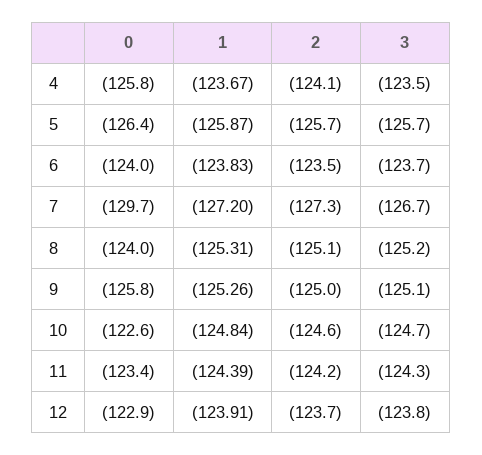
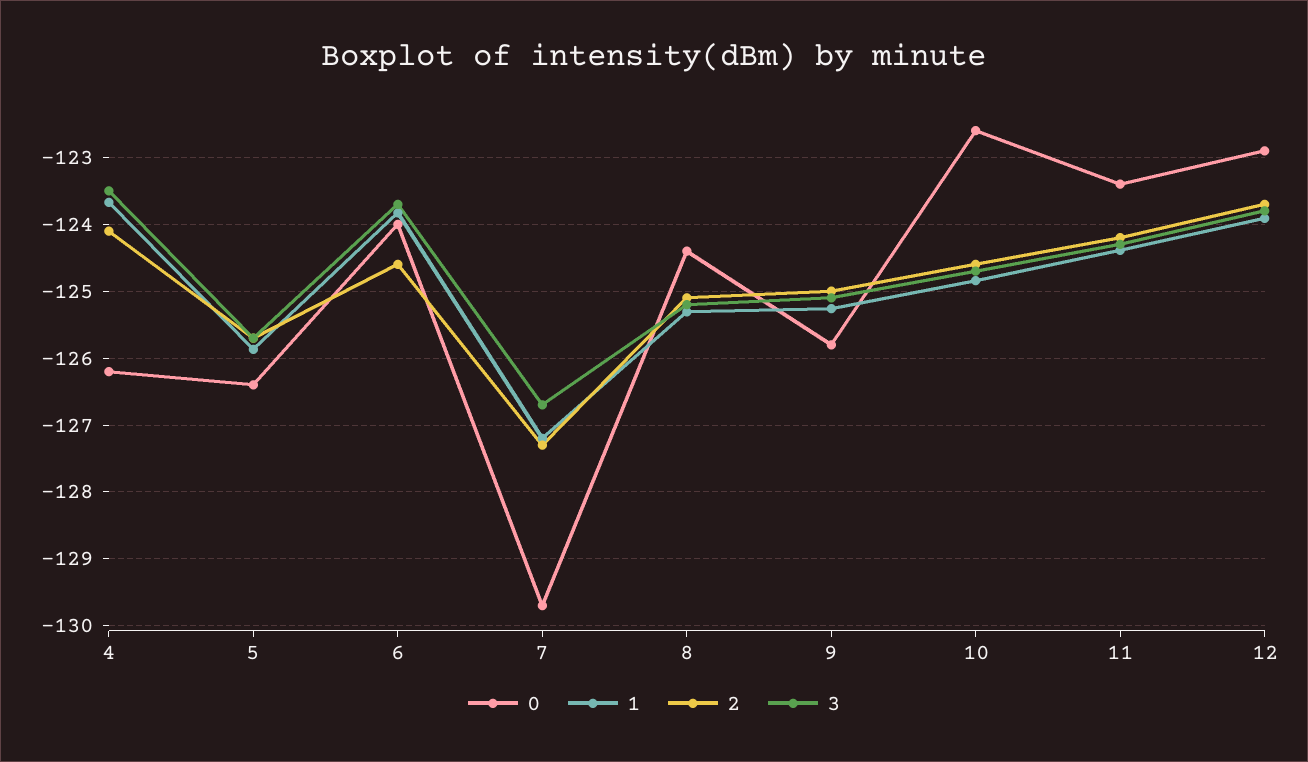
0, 4: -125.8 -> -126.2
2, 6: -123.5 -> -124.6
0, 8: -124 -> -124.4

